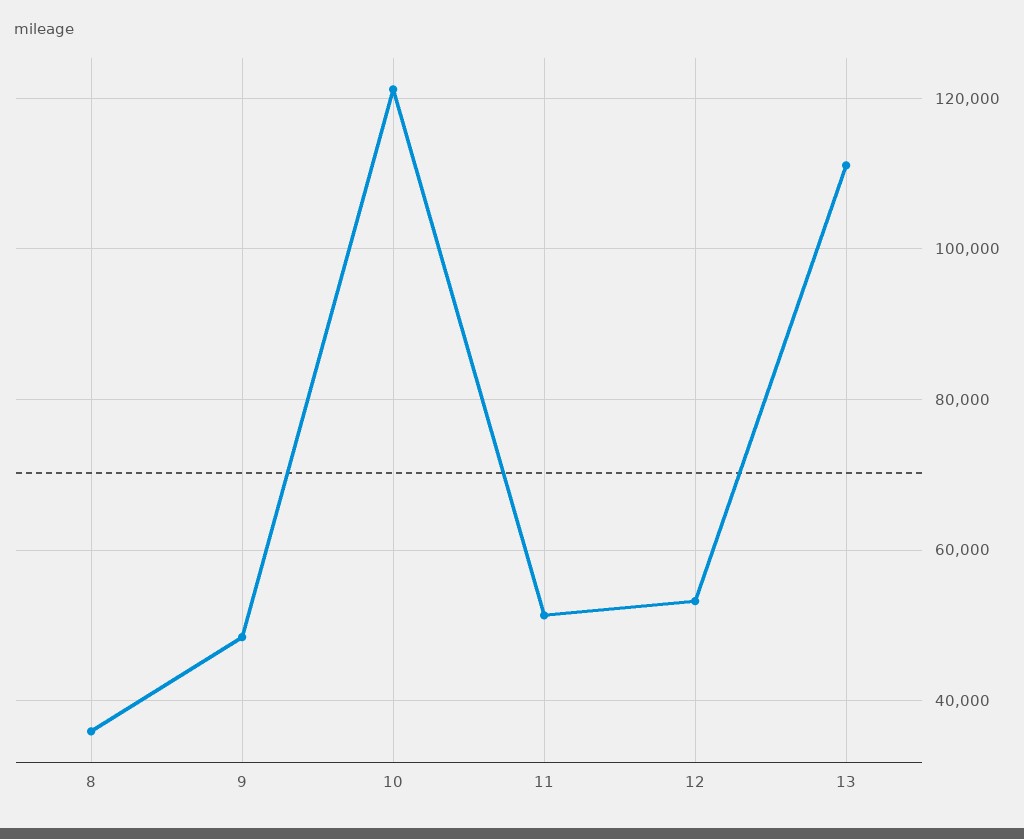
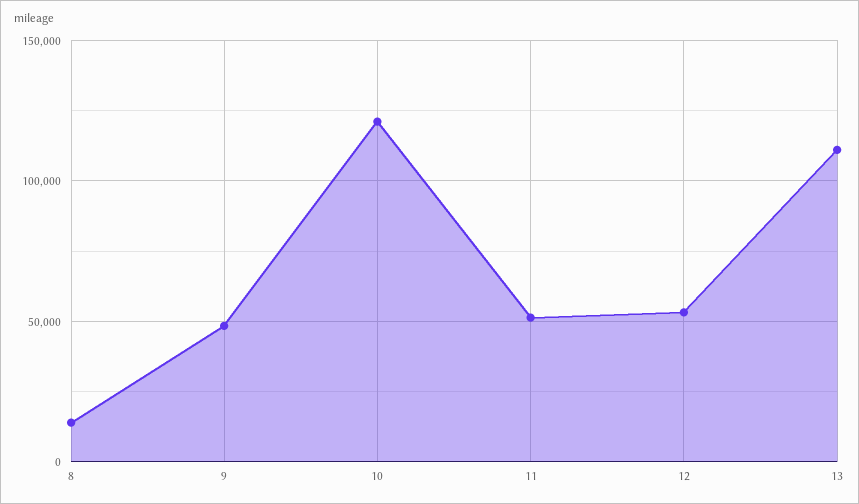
8: 36000 -> 15000

